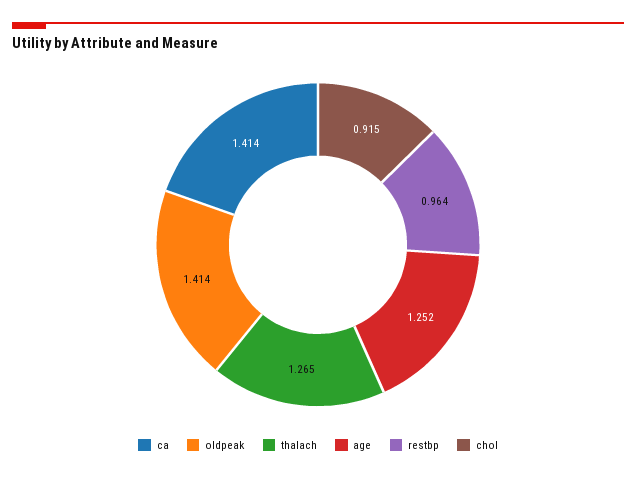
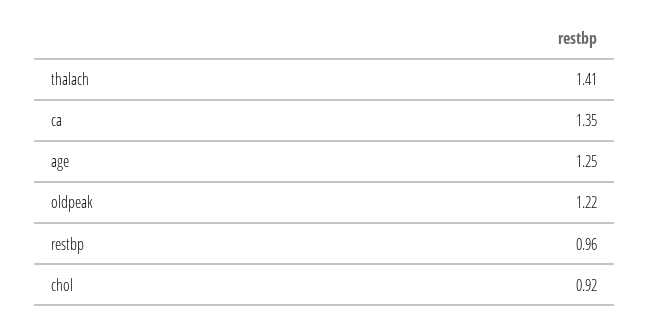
ca: 1.414 -> 1.35
oldpeak: 1.414 -> 1.22
thalach: 1.265 -> 1.41

